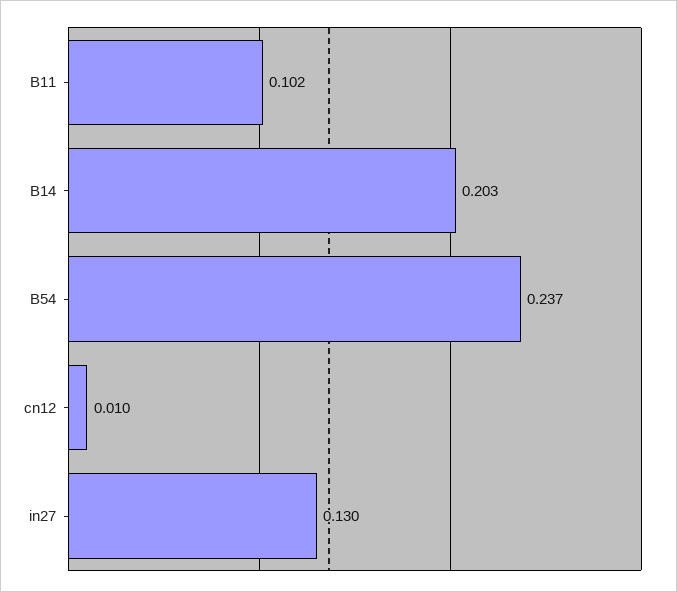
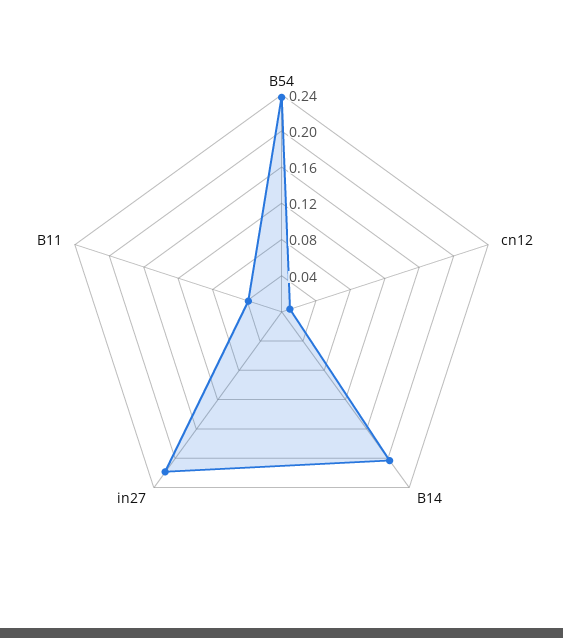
B11: 0.102 -> 0.04
in27: 0.13 -> 0.22

